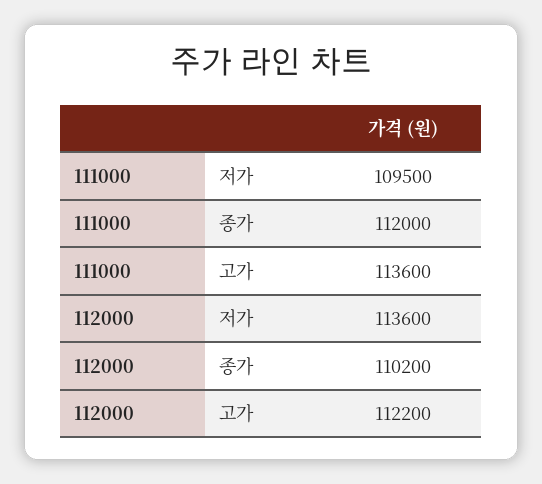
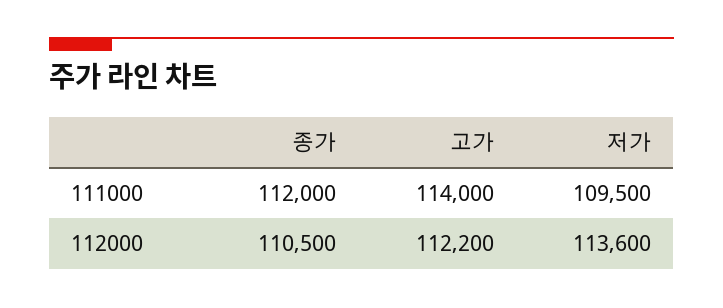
111000, 고가: 113600 -> 114000
112000, 종가: 110200 -> 110500

